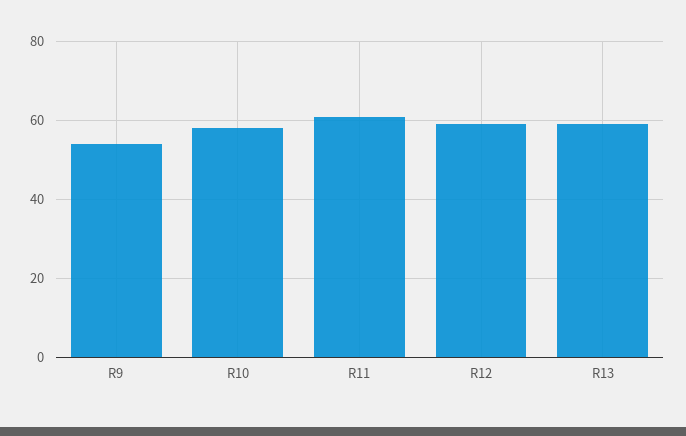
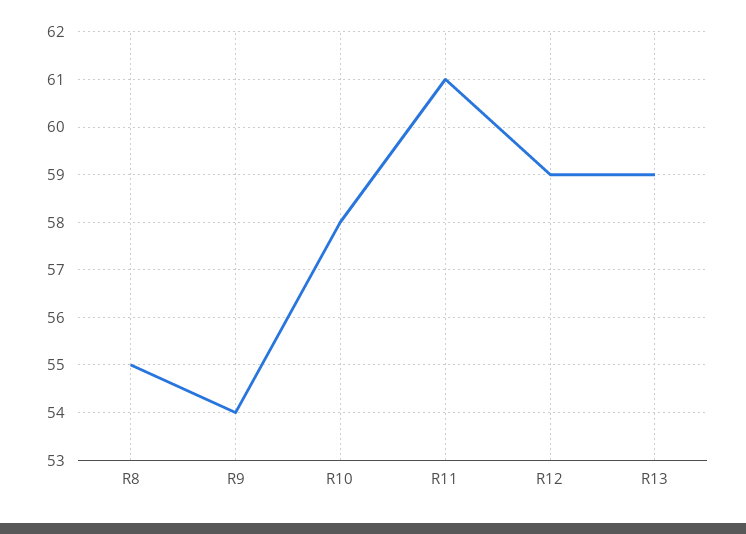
R8: none -> 55

